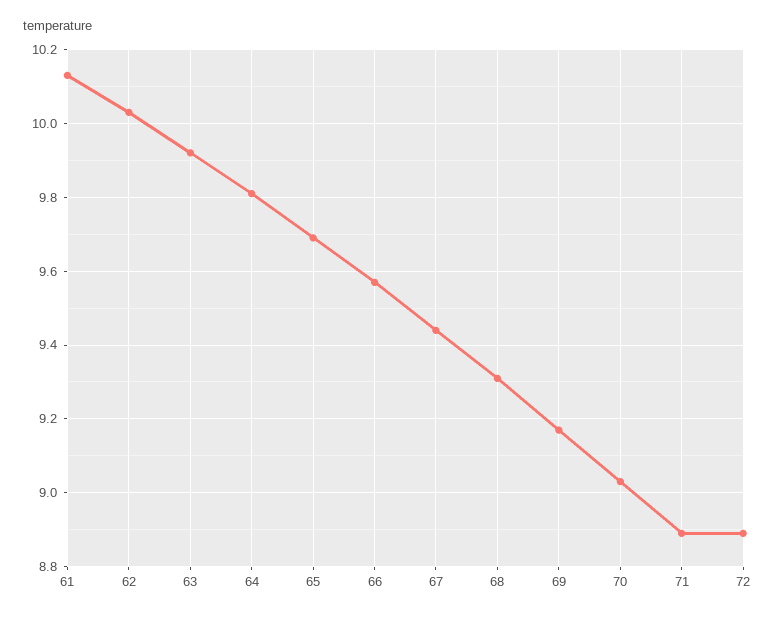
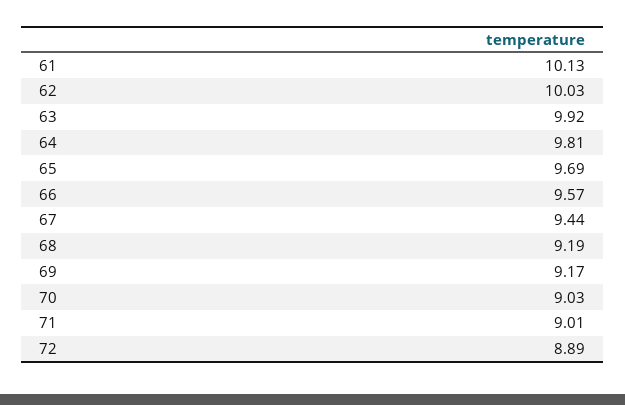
68: 9.3 -> 9.19
71: 8.9 -> 9.01

